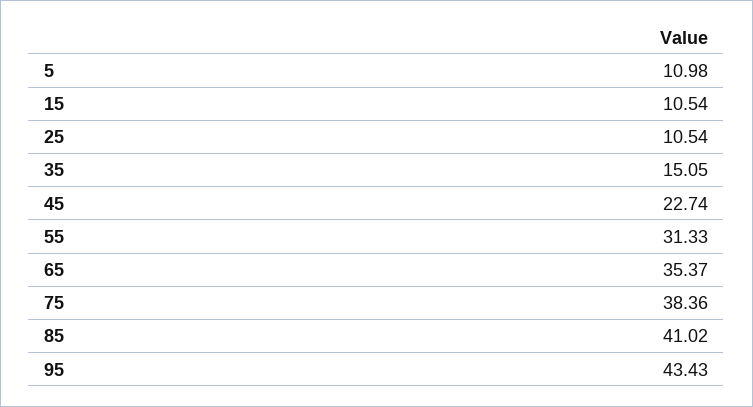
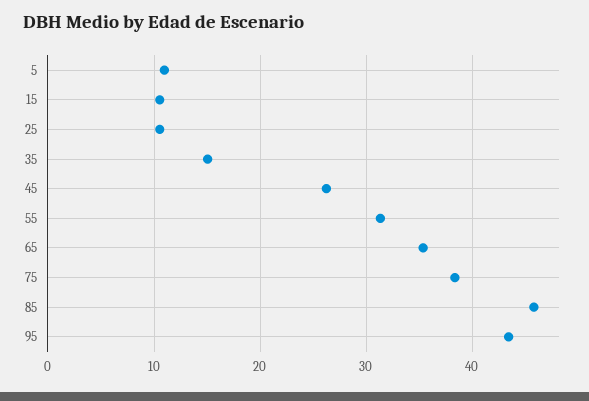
45: 22.74 -> 26
85: 41.02 -> 46

